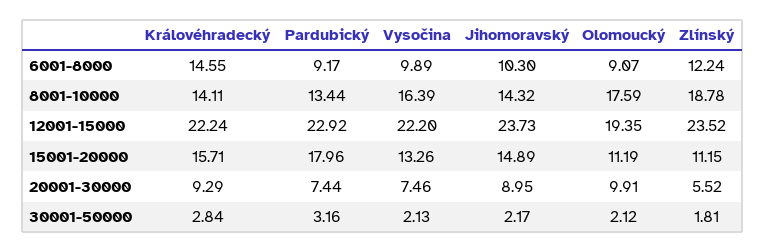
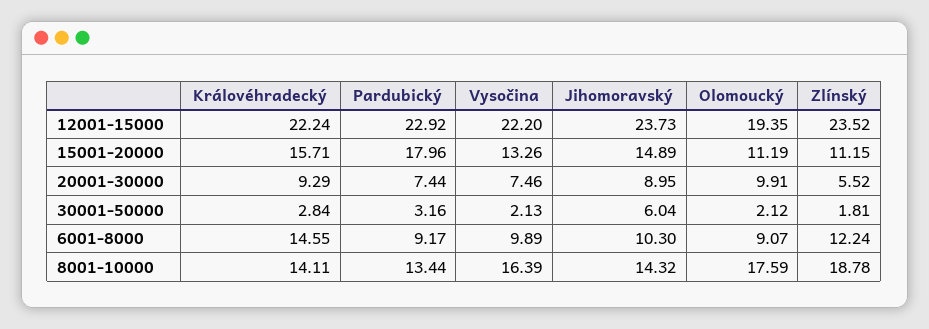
Jihomoravský, 30001-50000: 2.17 -> 6.04

